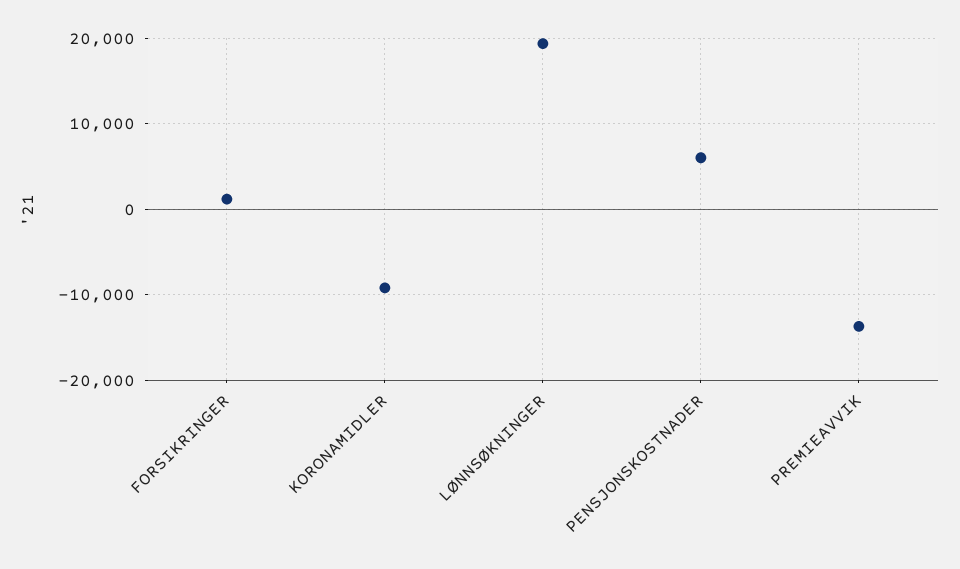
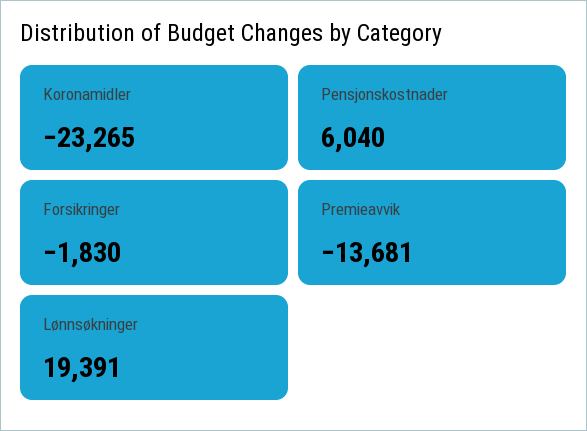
FORSIKRINGER: 1000 -> -1830
KORONAMIDLER: -9000 -> -23265

